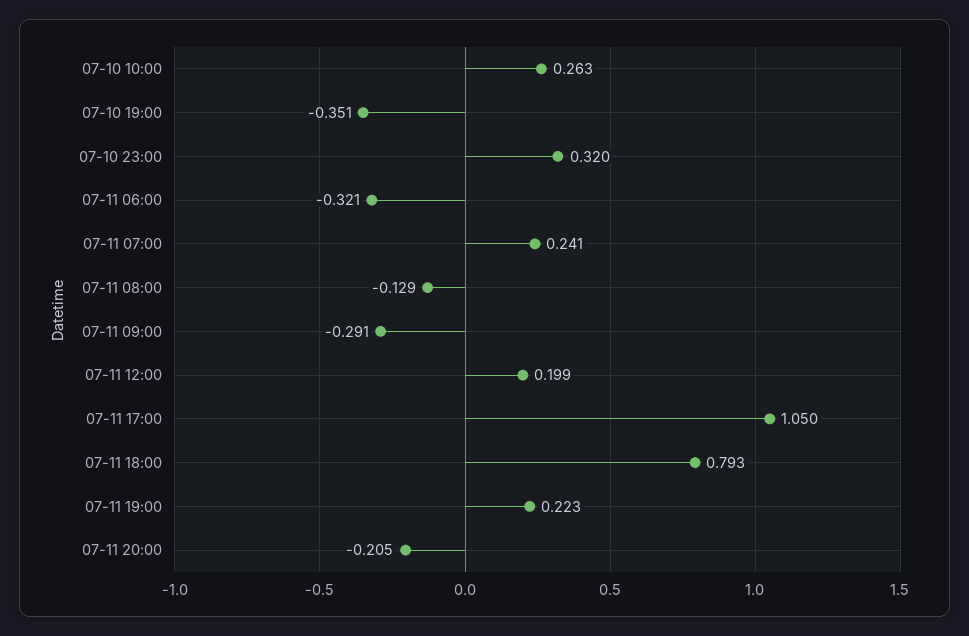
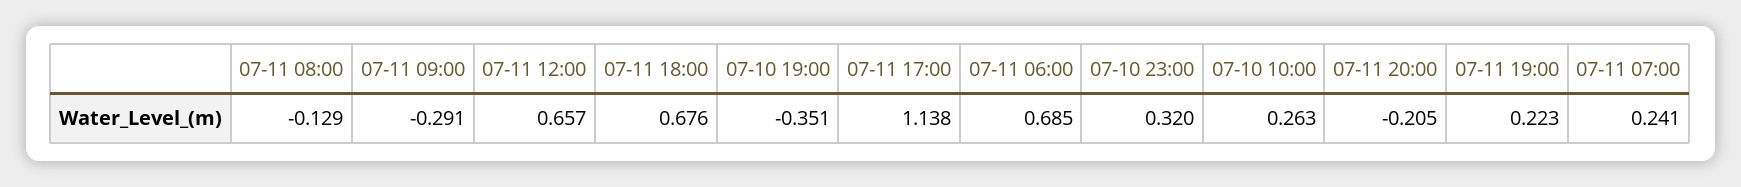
07-11 06:00: -0.321 -> 0.685
07-11 12:00: 0.199 -> 0.657
07-11 17:00: 1.05 -> 1.138
07-11 18:00: 0.793 -> 0.676

